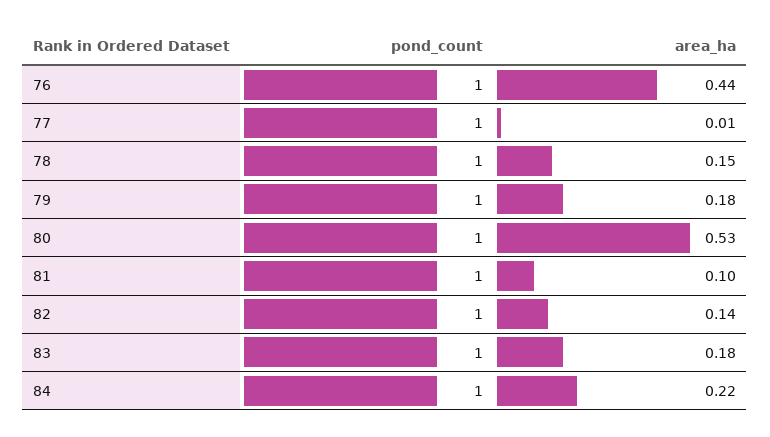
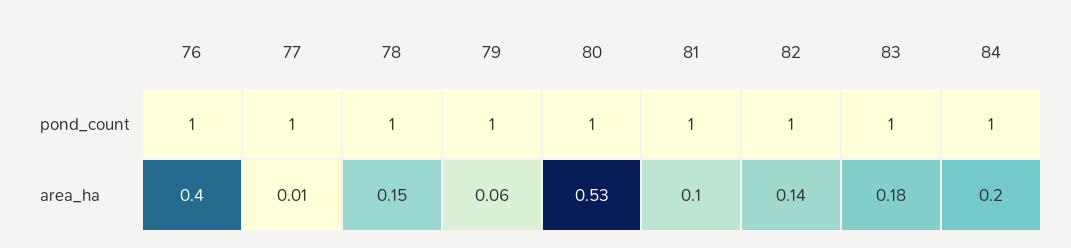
area_ha, 76: 0.44 -> 0.4
area_ha, 79: 0.18 -> 0.06
area_ha, 84: 0.22 -> 0.2

